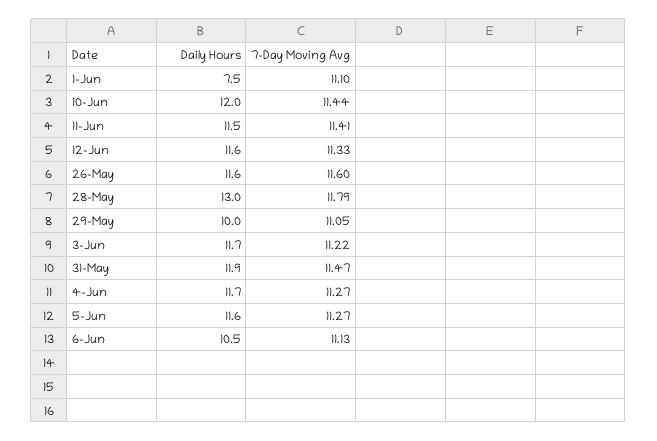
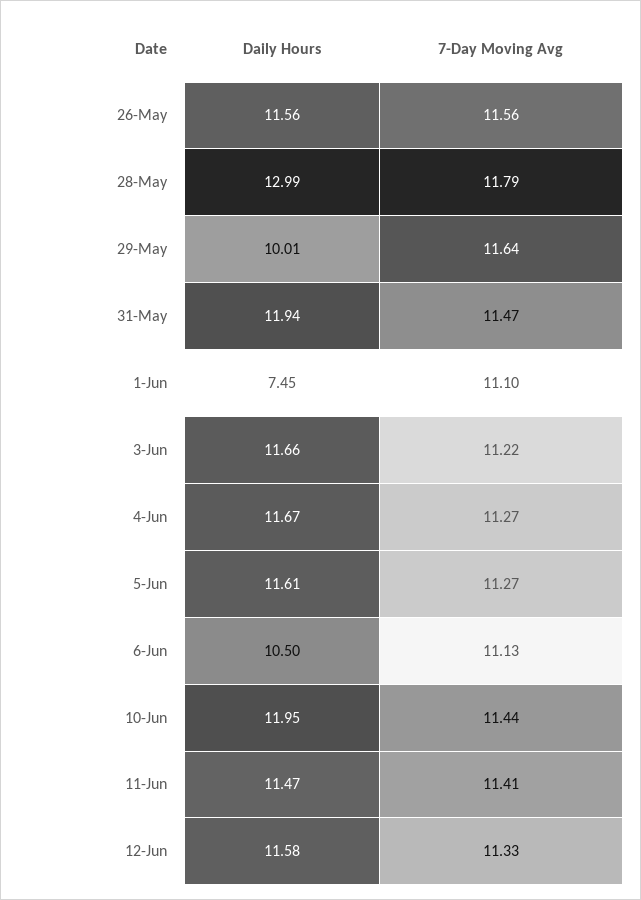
7-Day Moving Avg, 26-May: 11.6 -> 11.56
7-Day Moving Avg, 29-May: 11.05 -> 11.64

